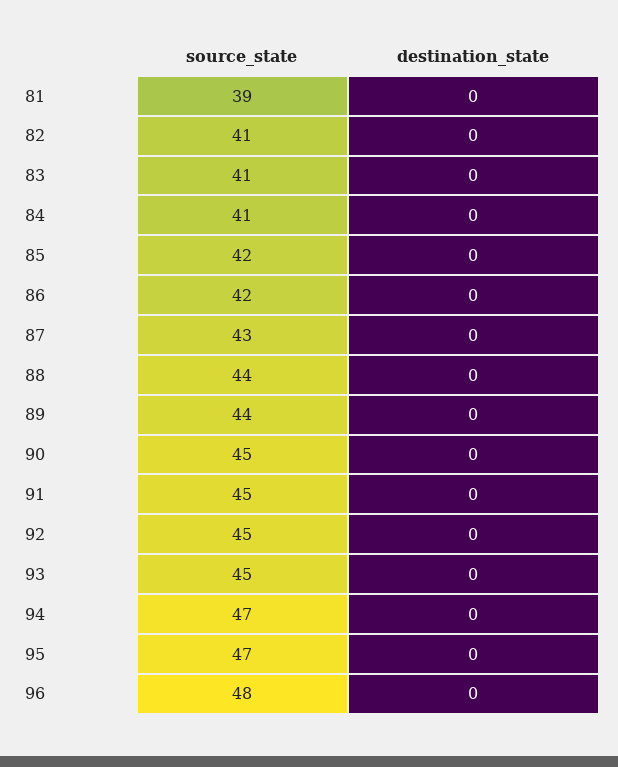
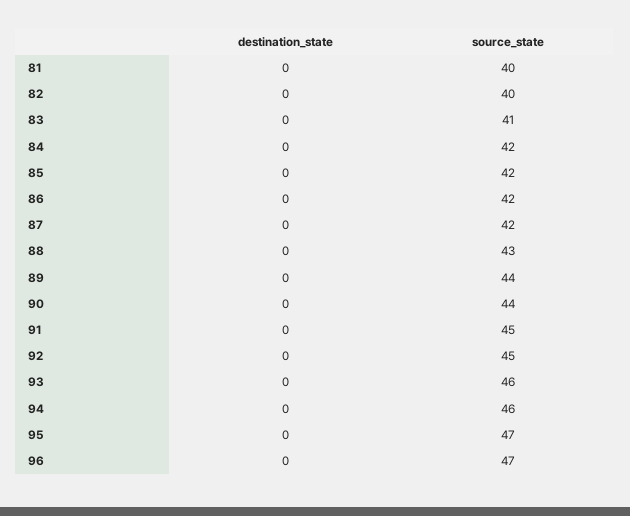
source_state, 81: 39 -> 40
source_state, 82: 41 -> 40
source_state, 84: 41 -> 42
source_state, 87: 43 -> 42
source_state, 88: 44 -> 43
source_state, 90: 45 -> 44
source_state, 93: 45 -> 46
source_state, 94: 47 -> 46
source_state, 96: 48 -> 47

